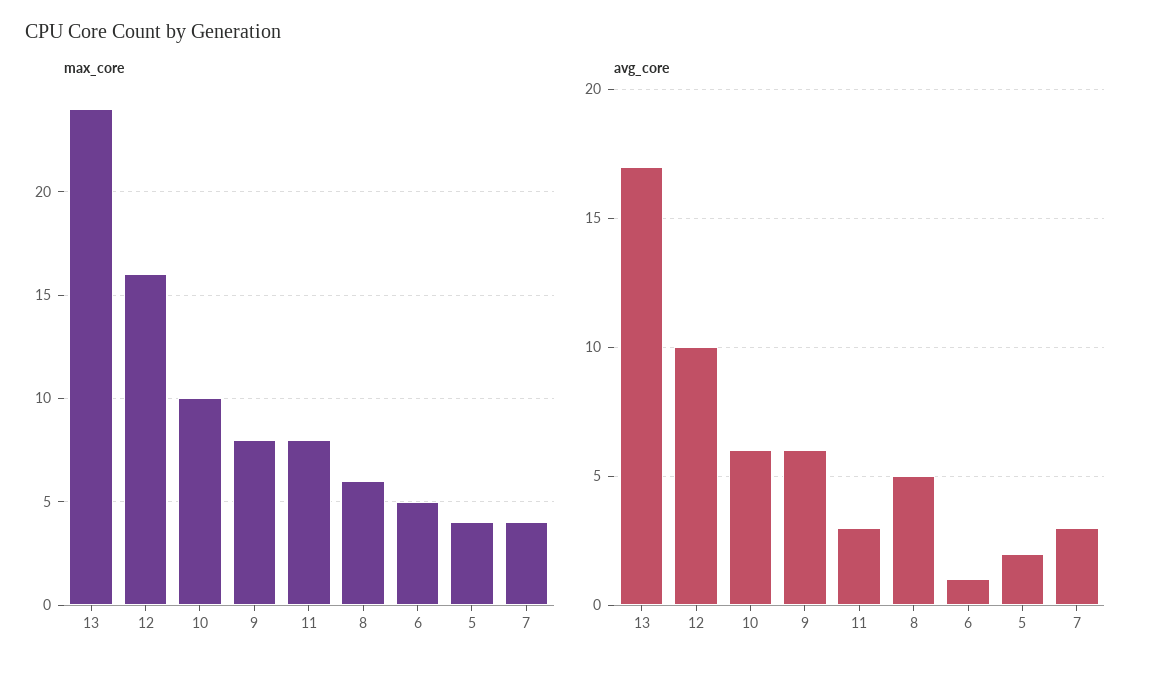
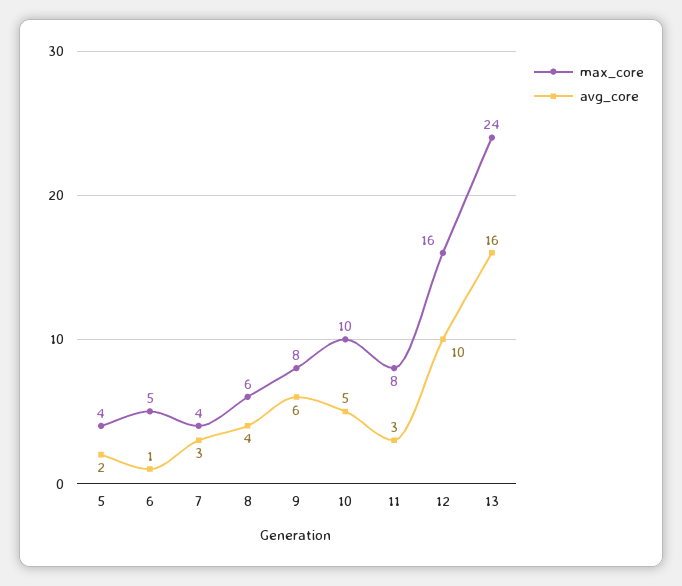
avg_core, 13: 17 -> 16
avg_core, 10: 6 -> 5
avg_core, 8: 5 -> 4

